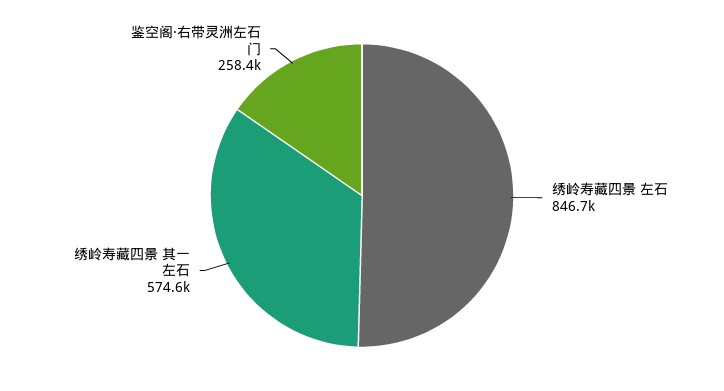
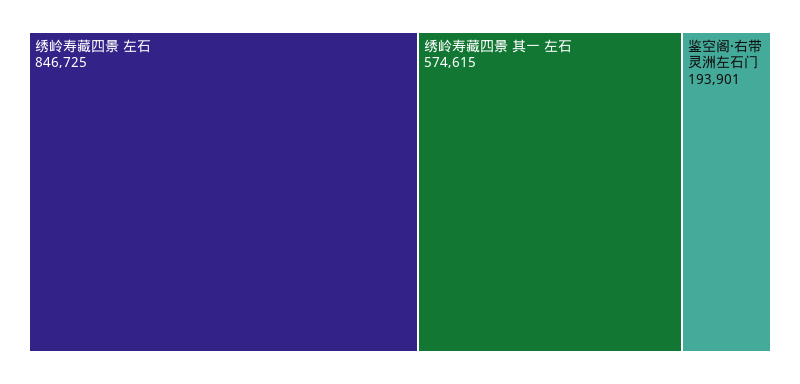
鉴空阁·右带灵洲左石门: 258400 -> 193901

